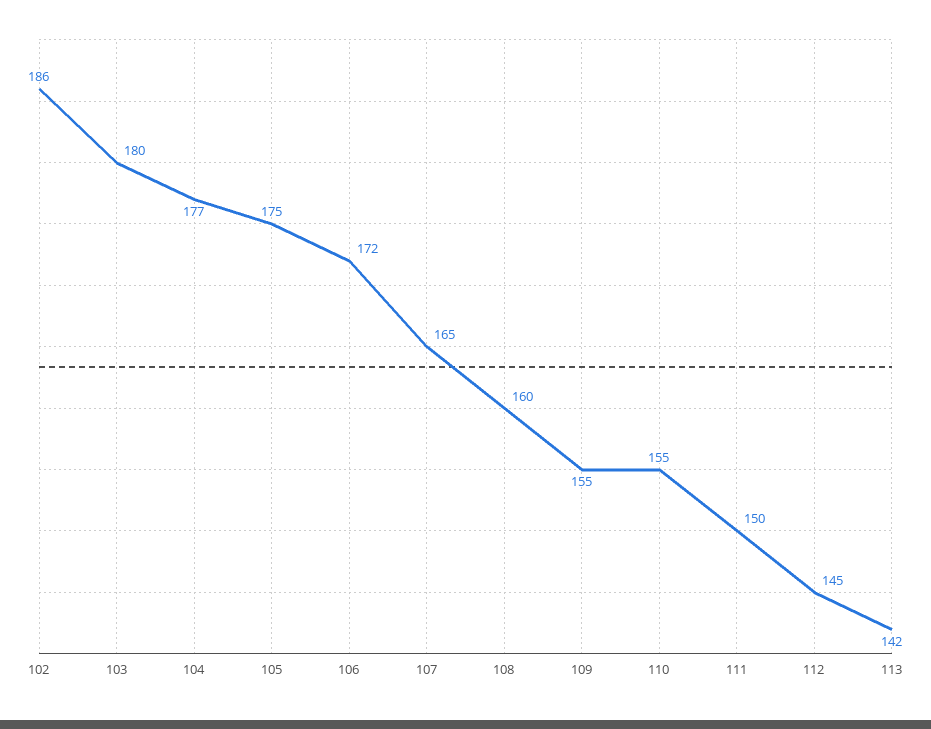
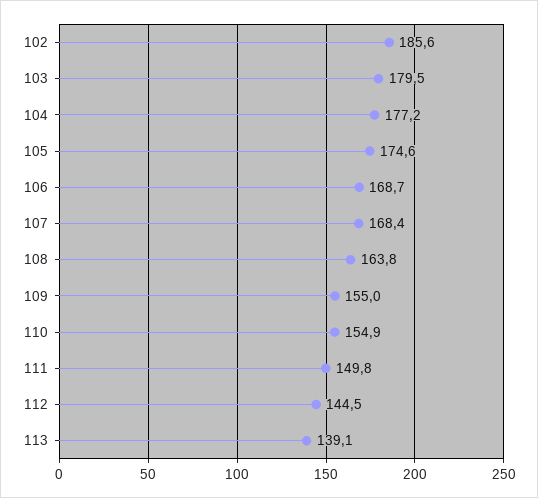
106: 172 -> 168.7
107: 165 -> 168.4
108: 160 -> 163.8
113: 142 -> 139.1

